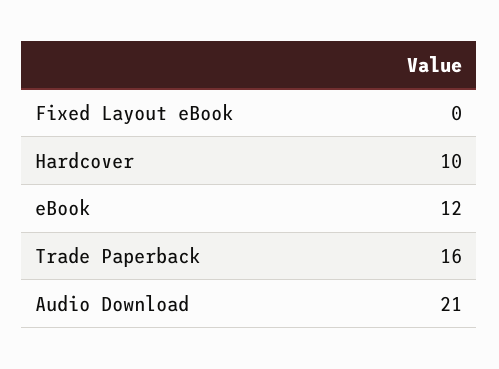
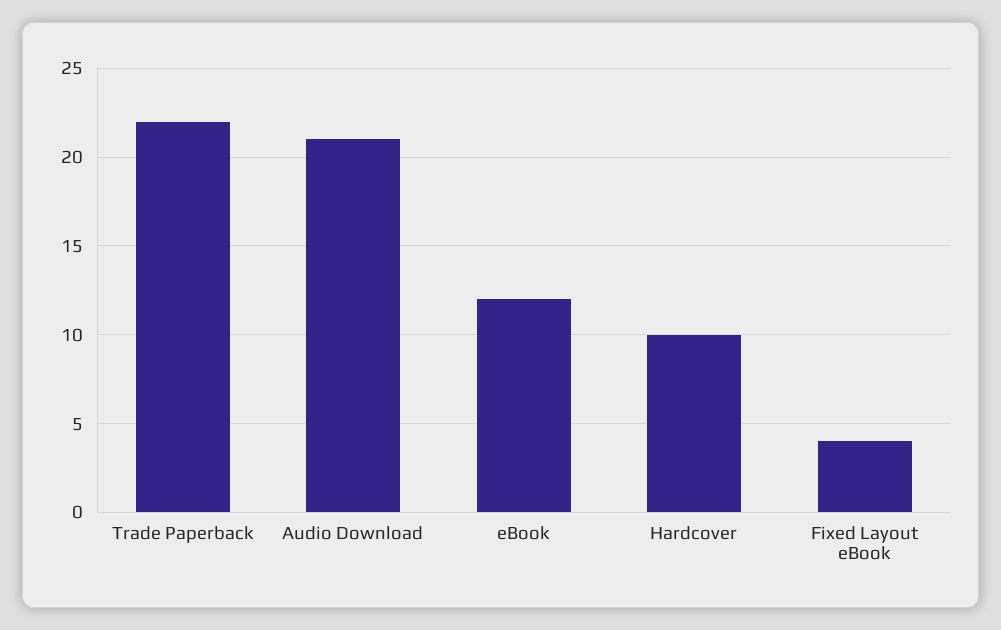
Fixed Layout eBook: 0 -> 4
Trade Paperback: 16 -> 22

